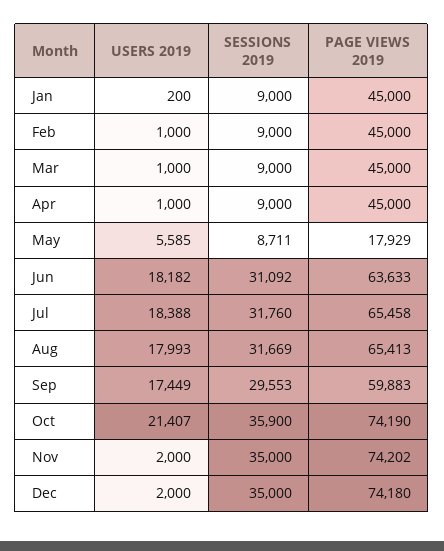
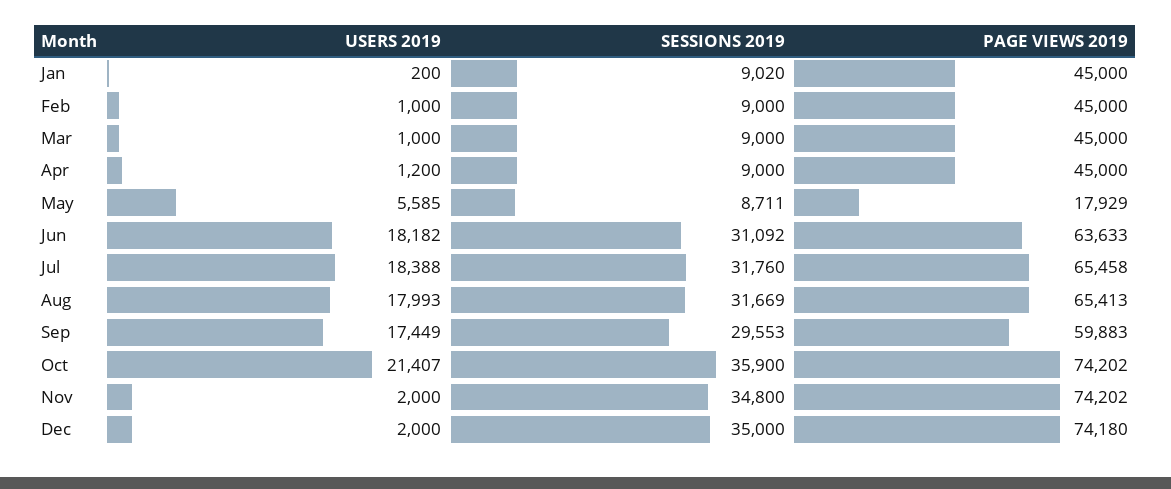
SESSIONS 2019, Jan: 9000 -> 9020
USERS 2019, Apr: 1000 -> 1200
PAGE VIEWS 2019, Oct: 74190 -> 74202
SESSIONS 2019, Nov: 35000 -> 34800

